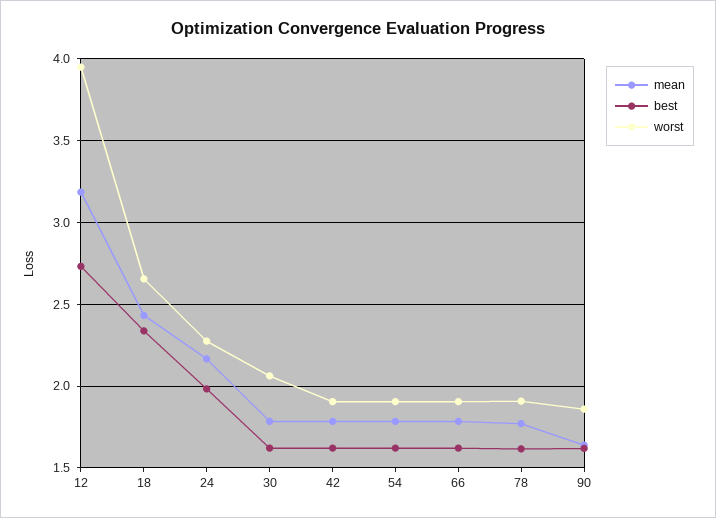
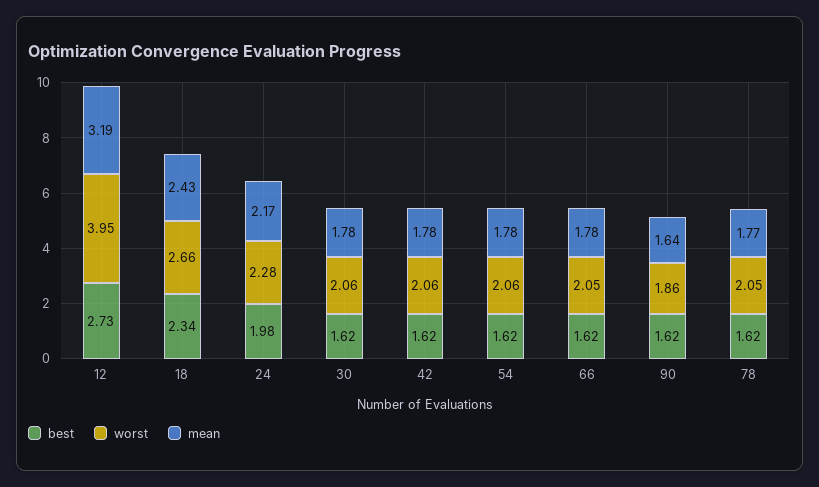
worst, 42: 1.9 -> 2.06
worst, 54: 1.9 -> 2.06
worst, 66: 1.9 -> 2.05
worst, 78: 1.9 -> 2.05

